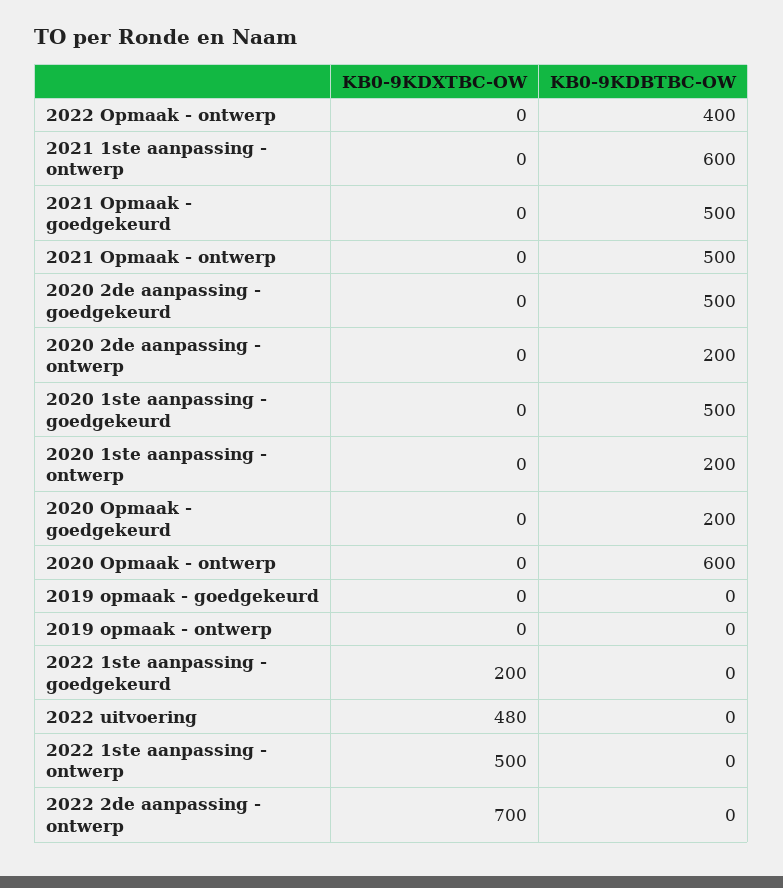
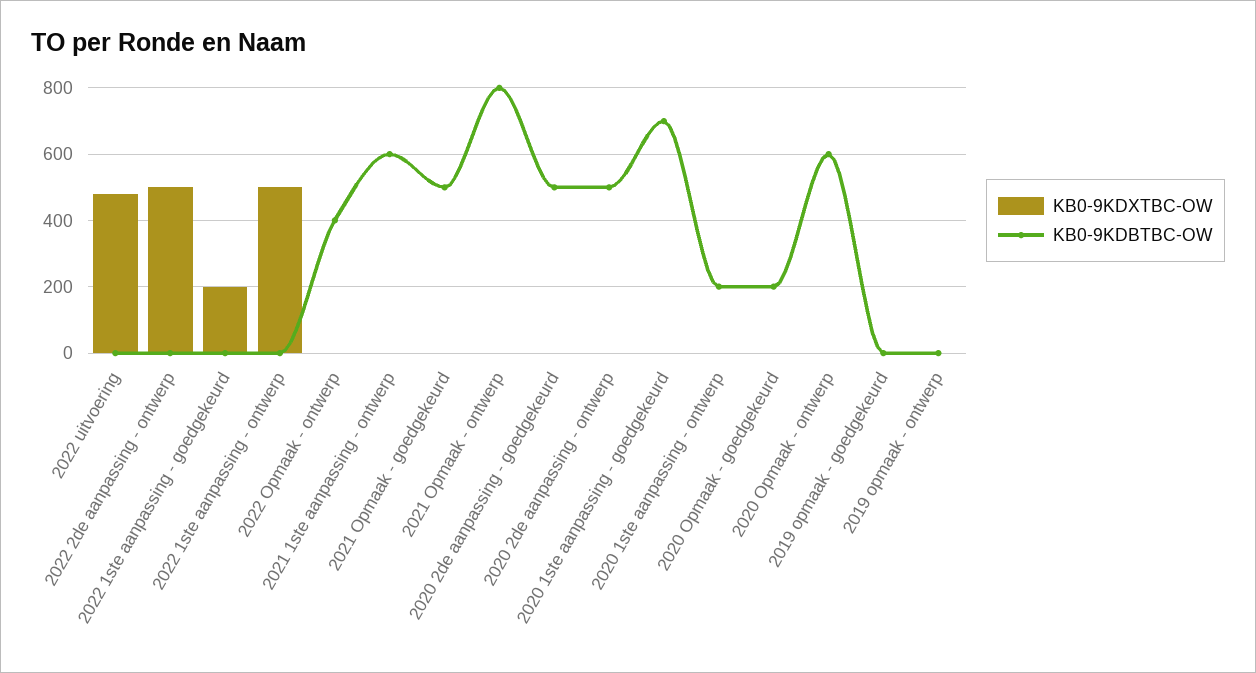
KB0-9KDBTBC-OW, 2021 Opmaak - ontwerp: 500 -> 800
KB0-9KDBTBC-OW, 2020 2de aanpassing - ontwerp: 200 -> 500
KB0-9KDBTBC-OW, 2020 1ste aanpassing - goedgekeurd: 500 -> 700
KB0-9KDXTBC-OW, 2022 2de aanpassing - ontwerp: 700 -> 500

